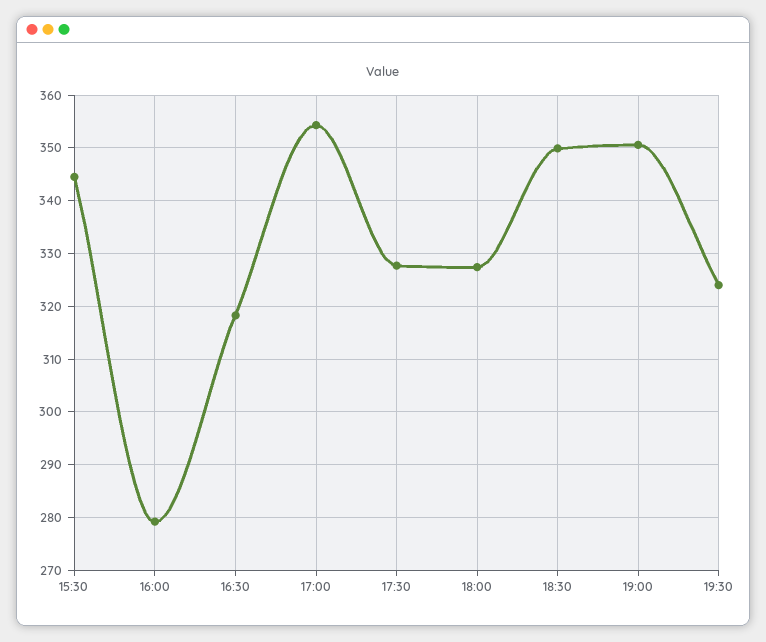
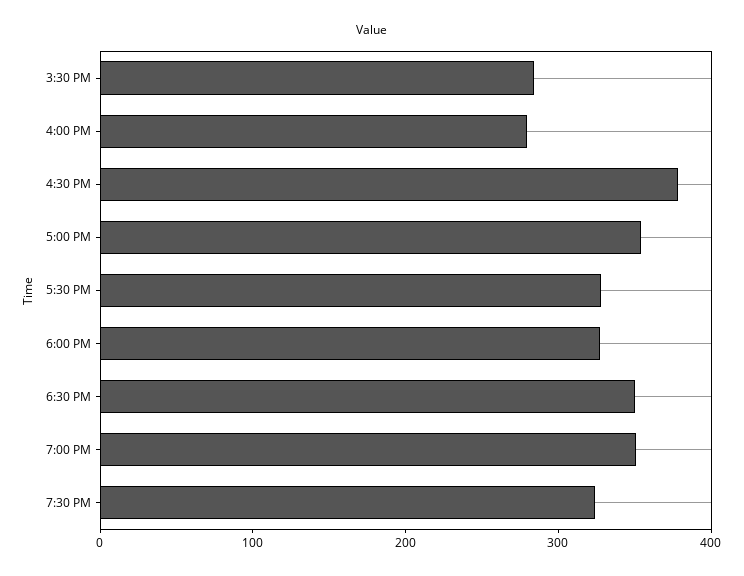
15:30: 344 -> 280
16:30: 318 -> 380

